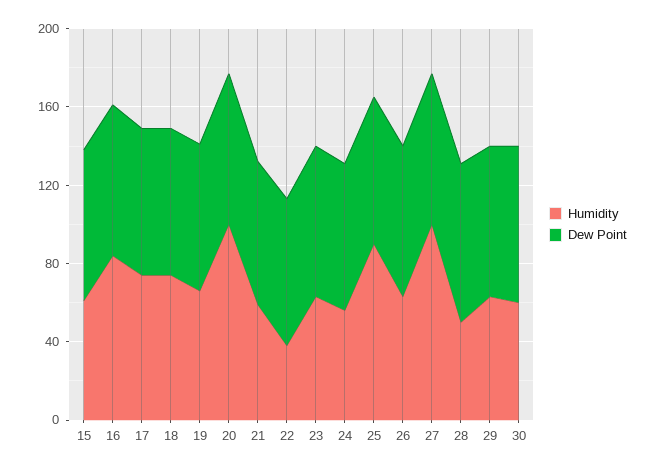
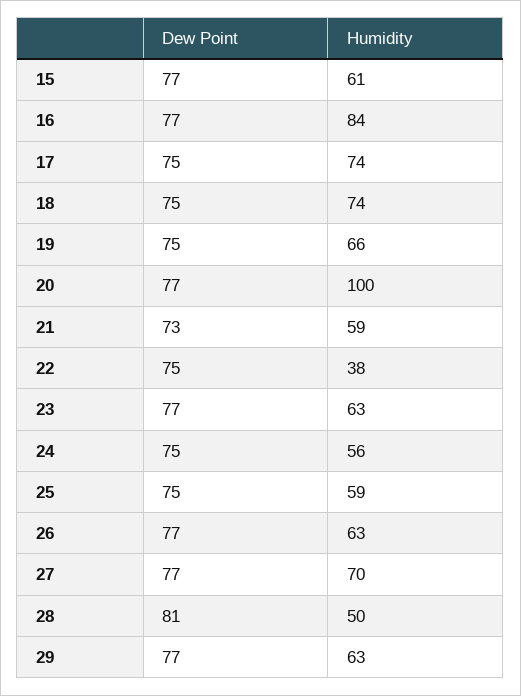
Humidity, 25: 90 -> 59
Humidity, 27: 100 -> 70
Humidity, 30: 60 -> none
Dew Point, 30: 80 -> none

